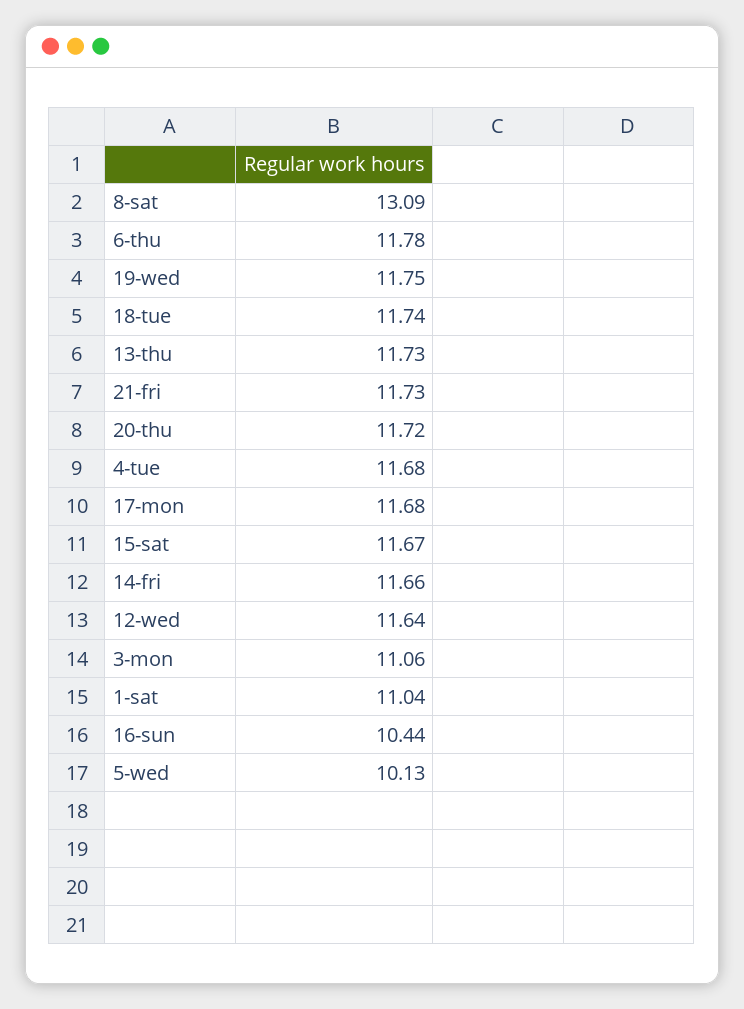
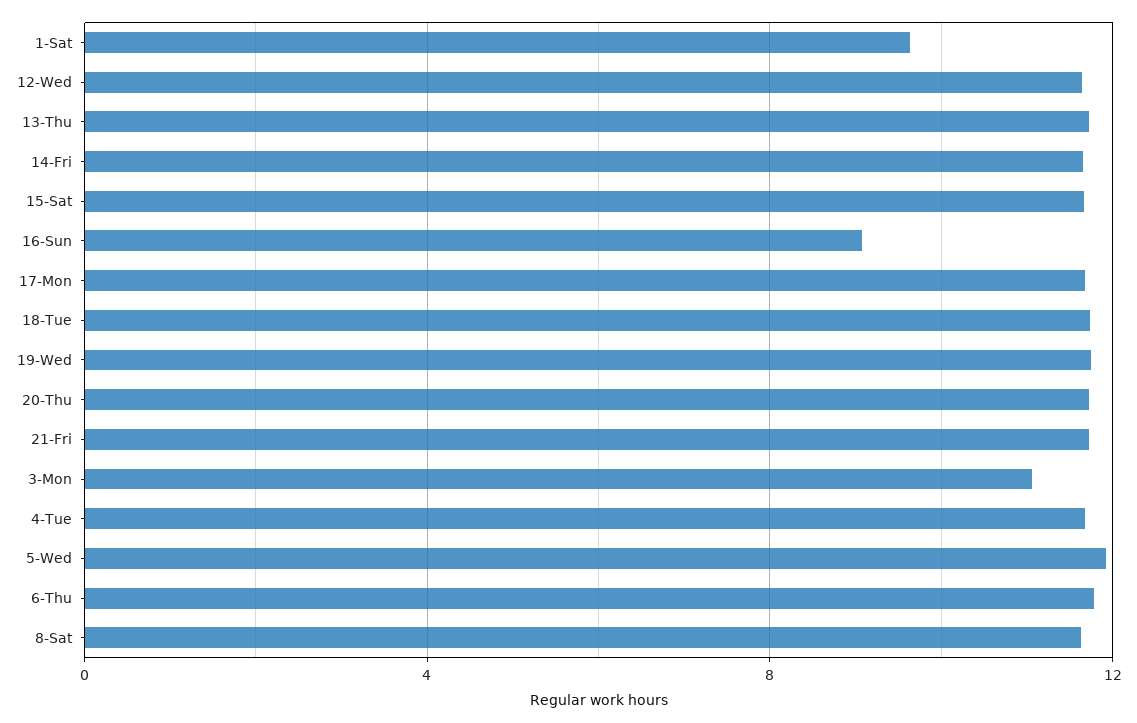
8-sat: 13.09 -> 11.5
1-sat: 11.04 -> 9.5
16-sun: 10.44 -> 9
5-wed: 10.13 -> 12

